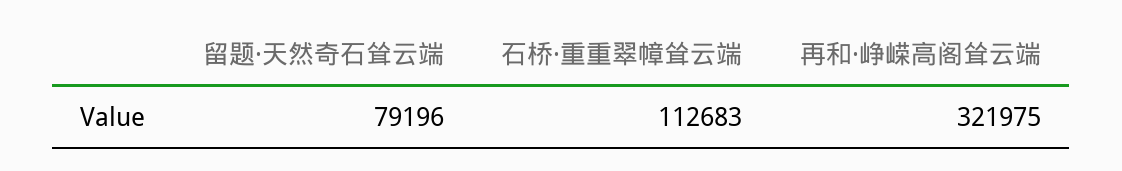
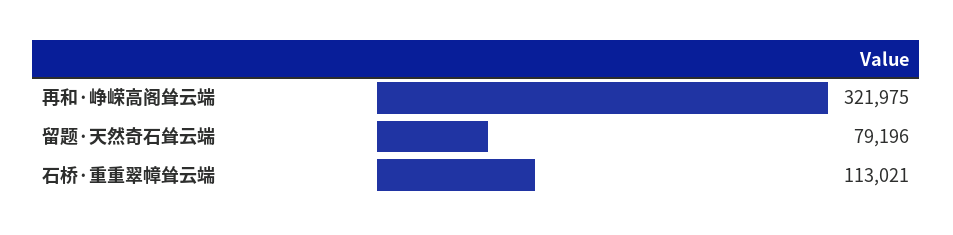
石桥·重重翠幛耸云端: 112683 -> 113021

